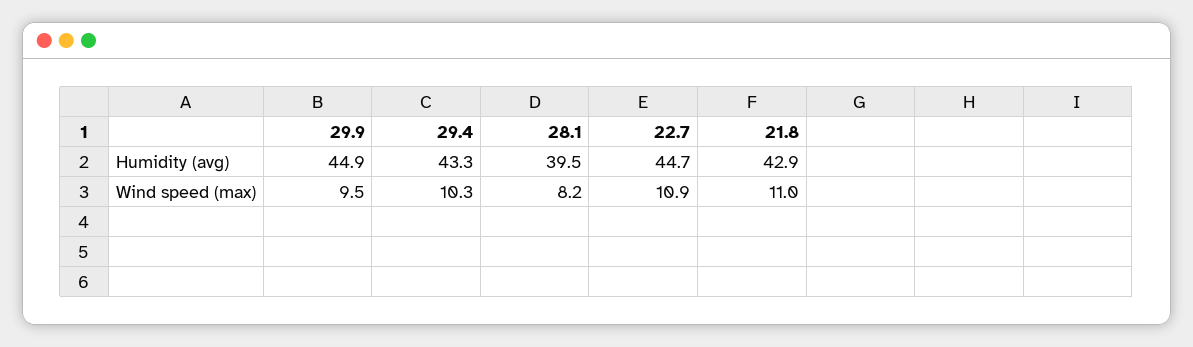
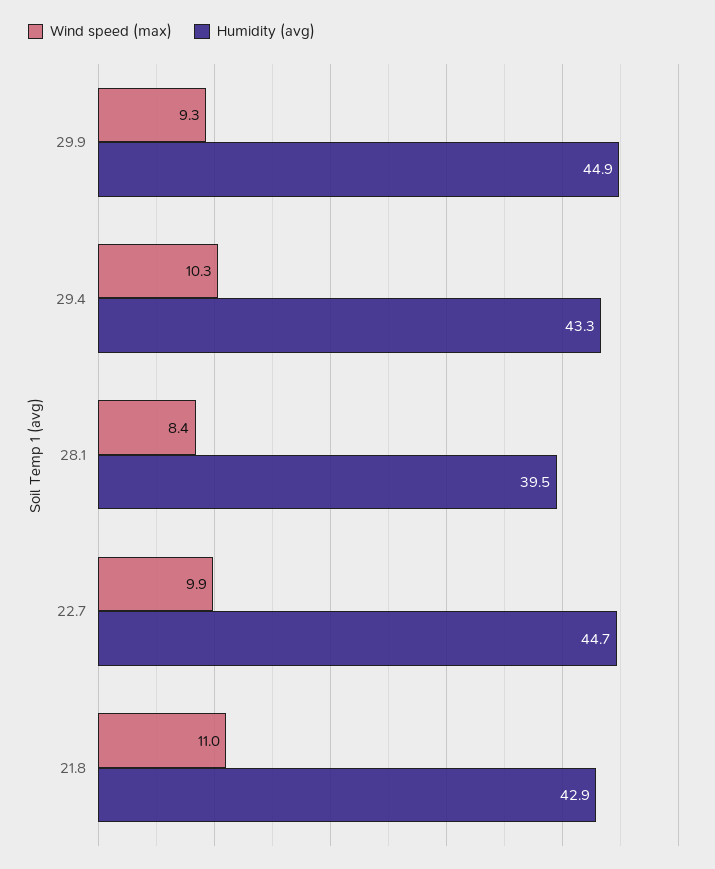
Wind speed (max), 29.9: 9.5 -> 9.3
Wind speed (max), 28.1: 8.2 -> 8.4
Wind speed (max), 22.7: 10.9 -> 9.9

